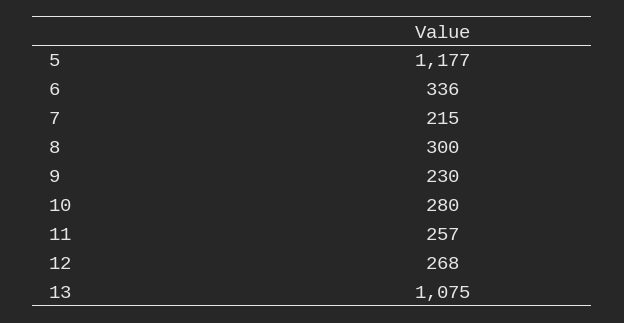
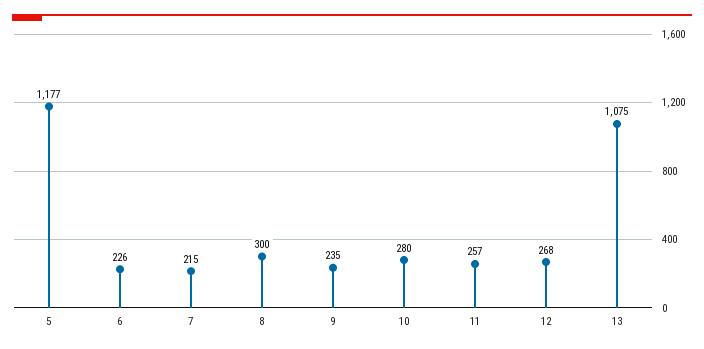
6: 336 -> 226
9: 230 -> 235

